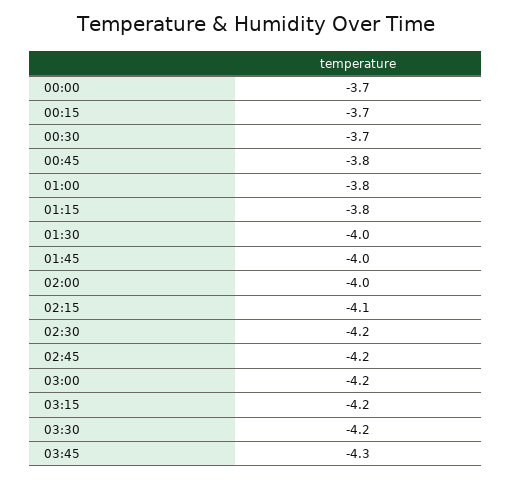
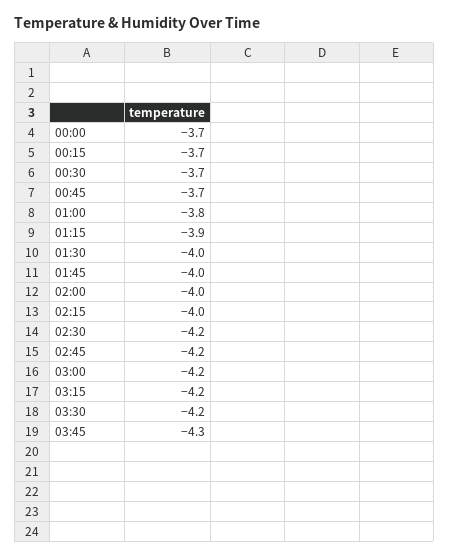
00:45: -3.8 -> -3.7
01:15: -3.8 -> -3.9
02:15: -4.1 -> -4

